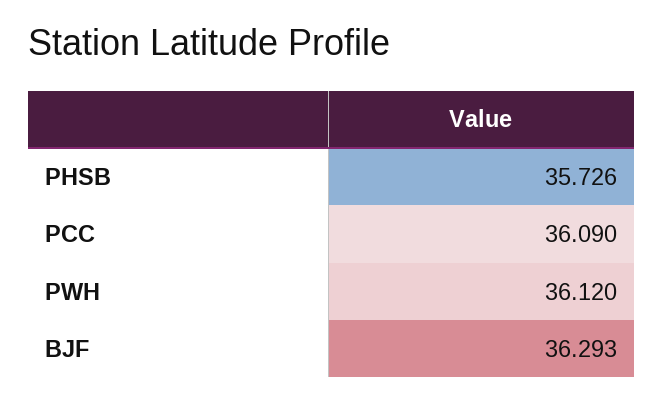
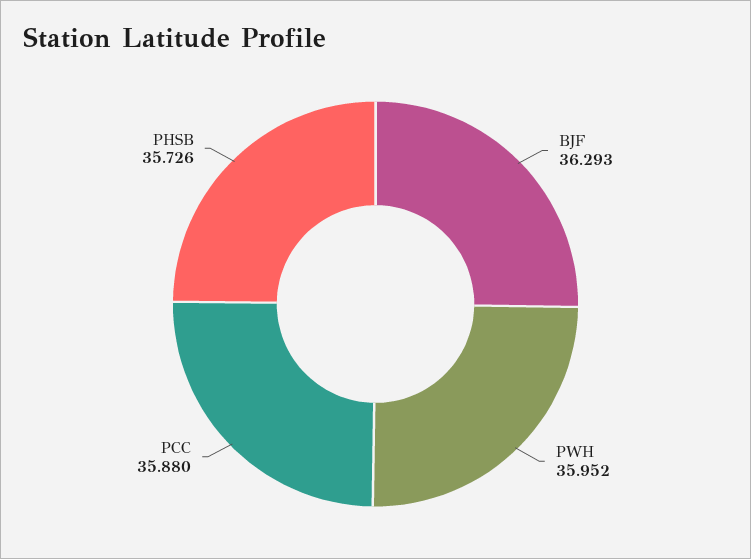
PCC: 36.09 -> 35.88
PWH: 36.12 -> 35.952

